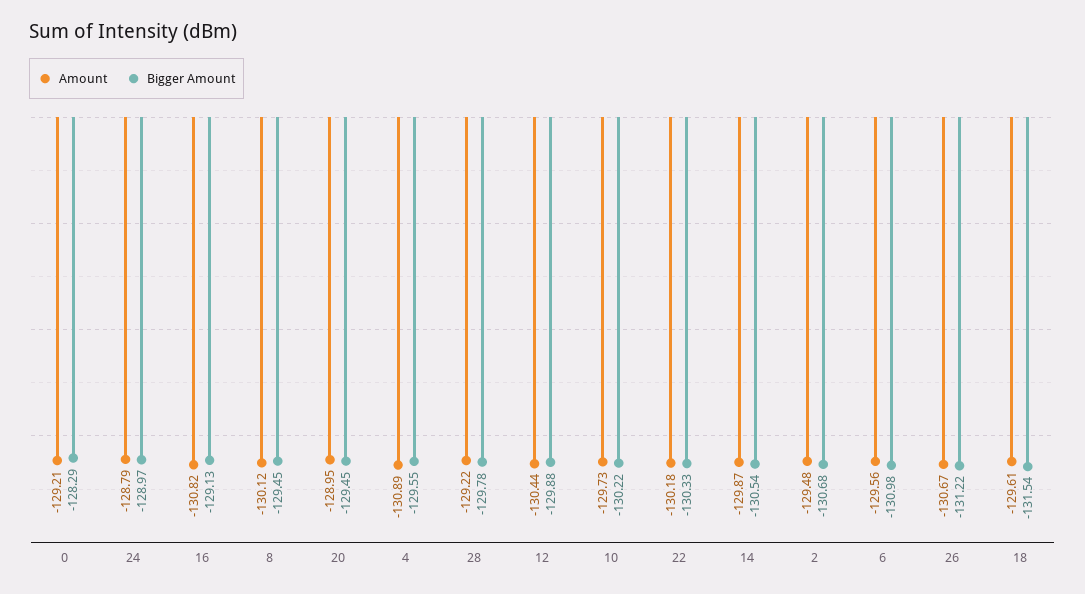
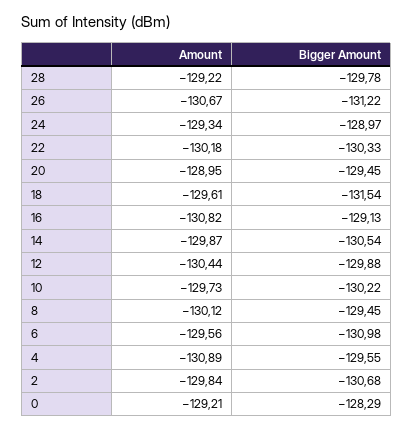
Amount, 24: -128.79 -> -129.34
Amount, 2: -129.48 -> -129.84

